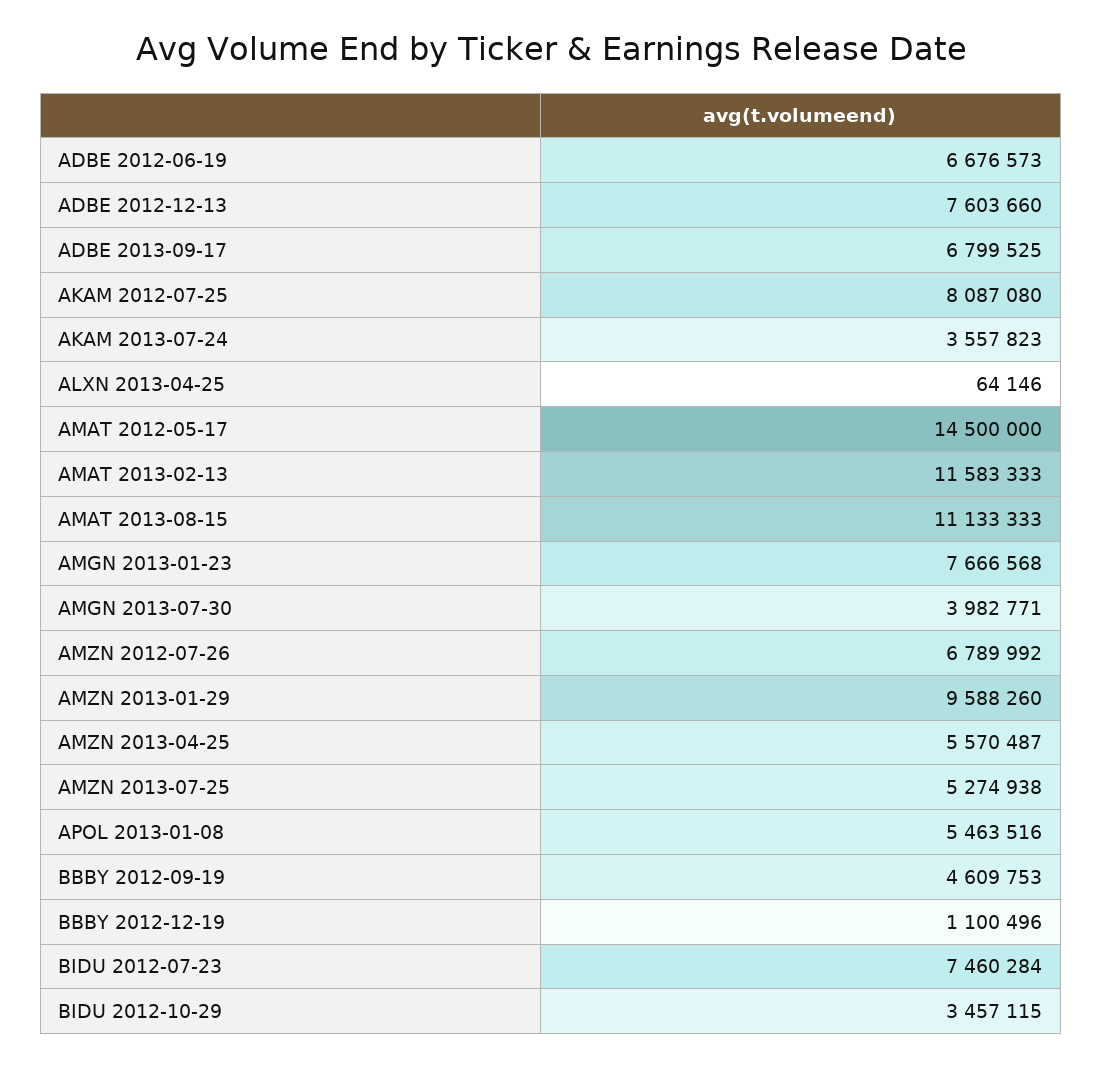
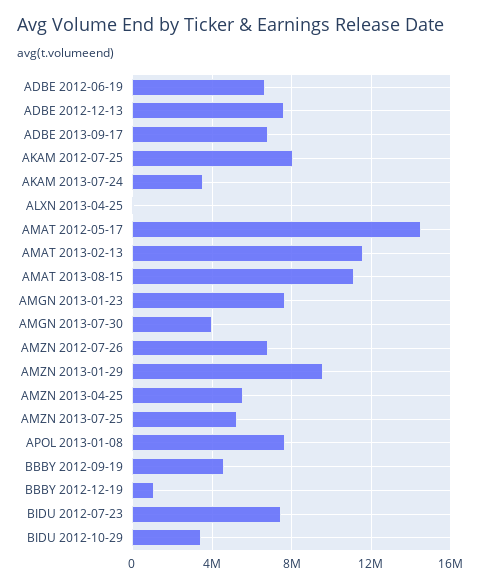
APOL 2013-01-08: 5463516 -> 7500000

